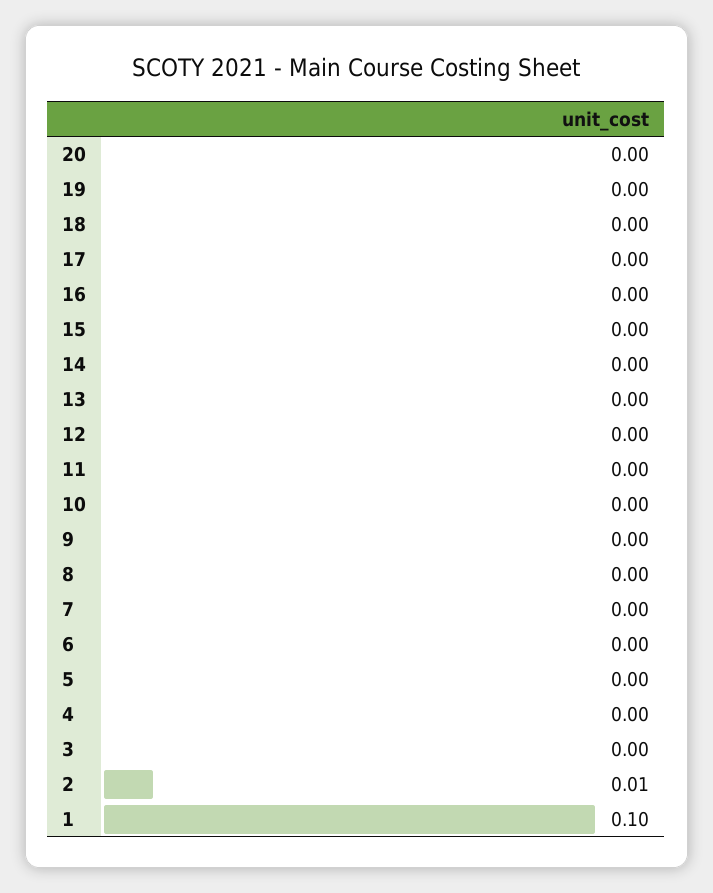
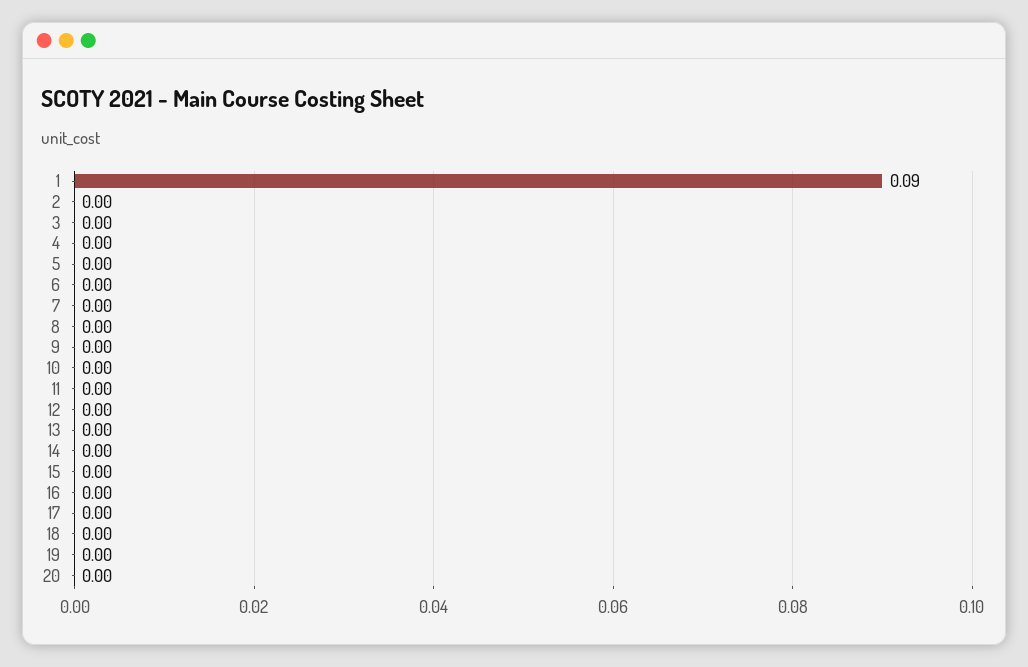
2: 0.01 -> 0
1: 0.1 -> 0.09

